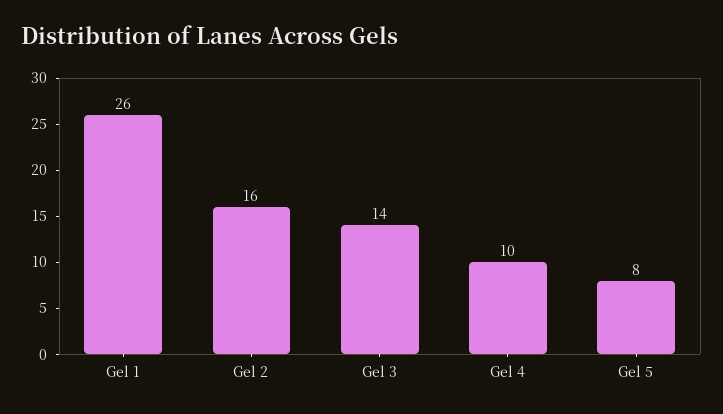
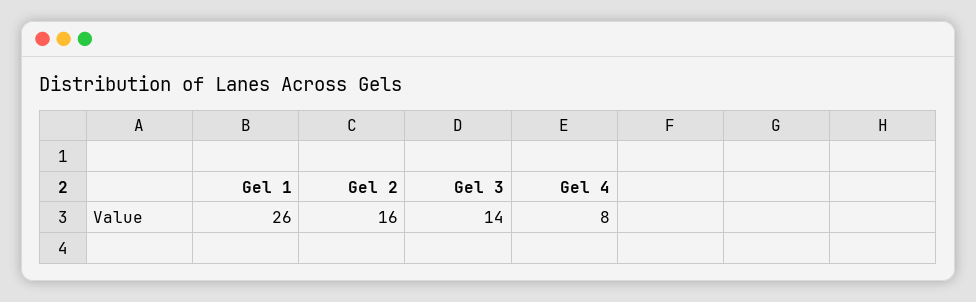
Gel 4: 10 -> 8
Gel 5: 8 -> none

